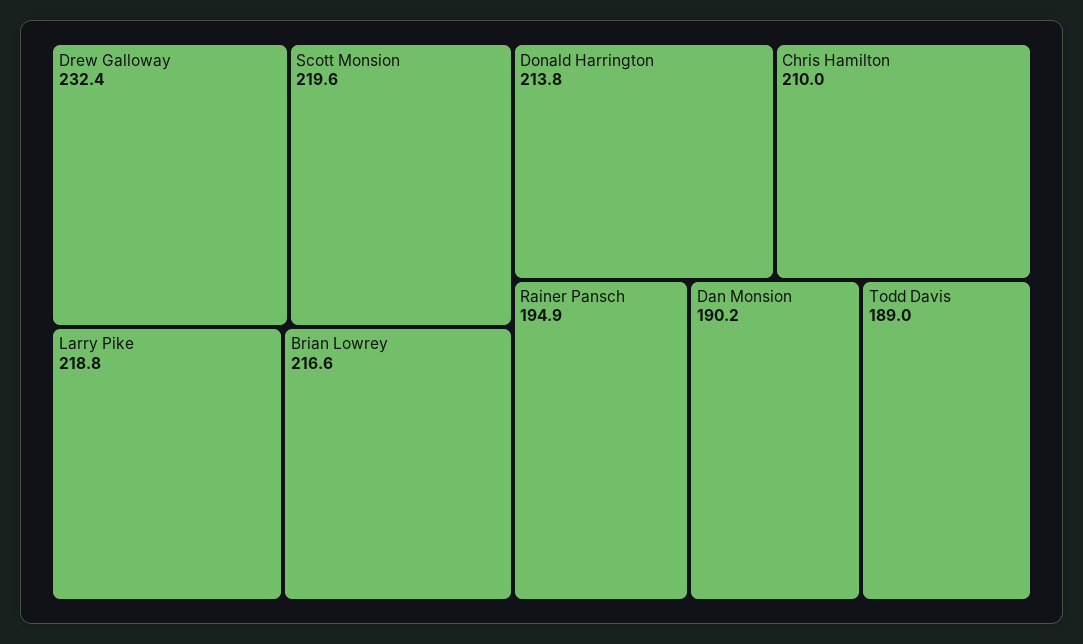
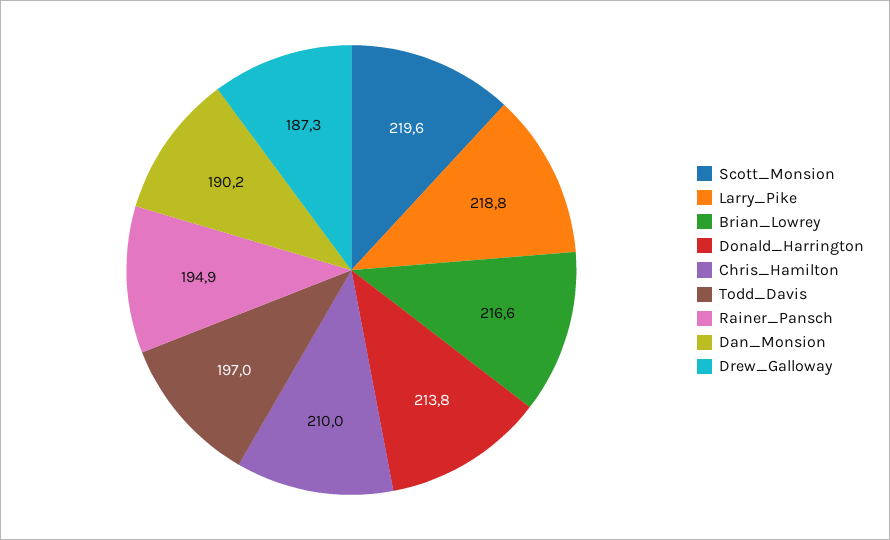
Drew Galloway: 232.4 -> 187.3
Todd Davis: 189 -> 197

